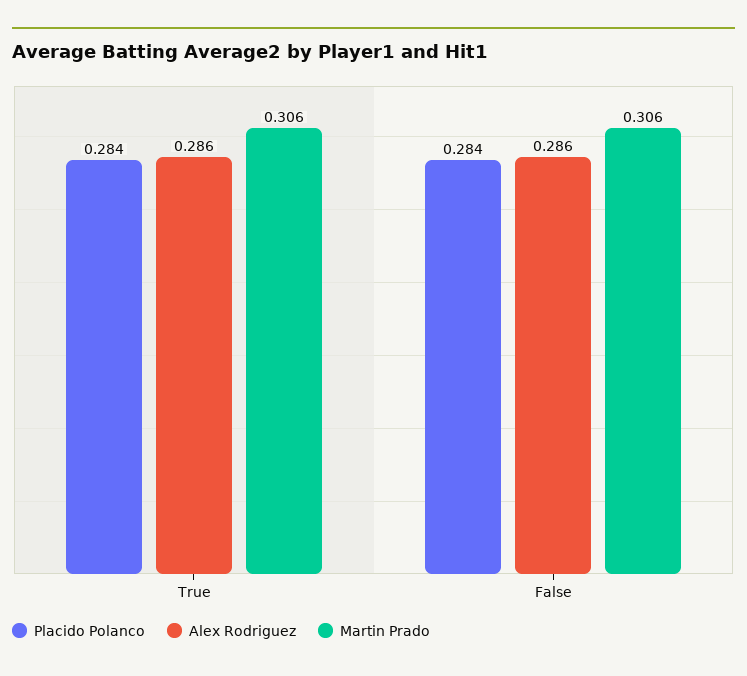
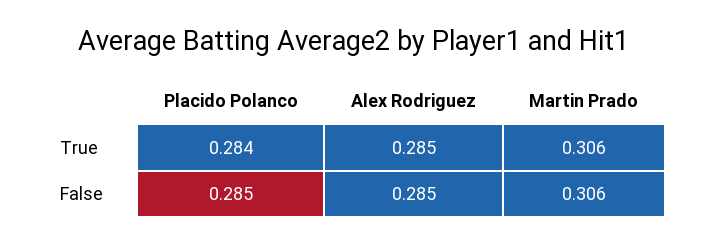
Alex Rodriguez, True: 0.286 -> 0.285
Placido Polanco, False: 0.284 -> 0.285
Alex Rodriguez, False: 0.286 -> 0.285

